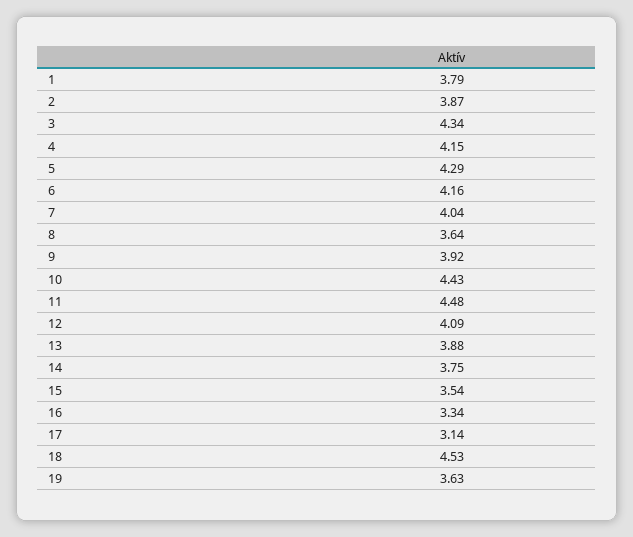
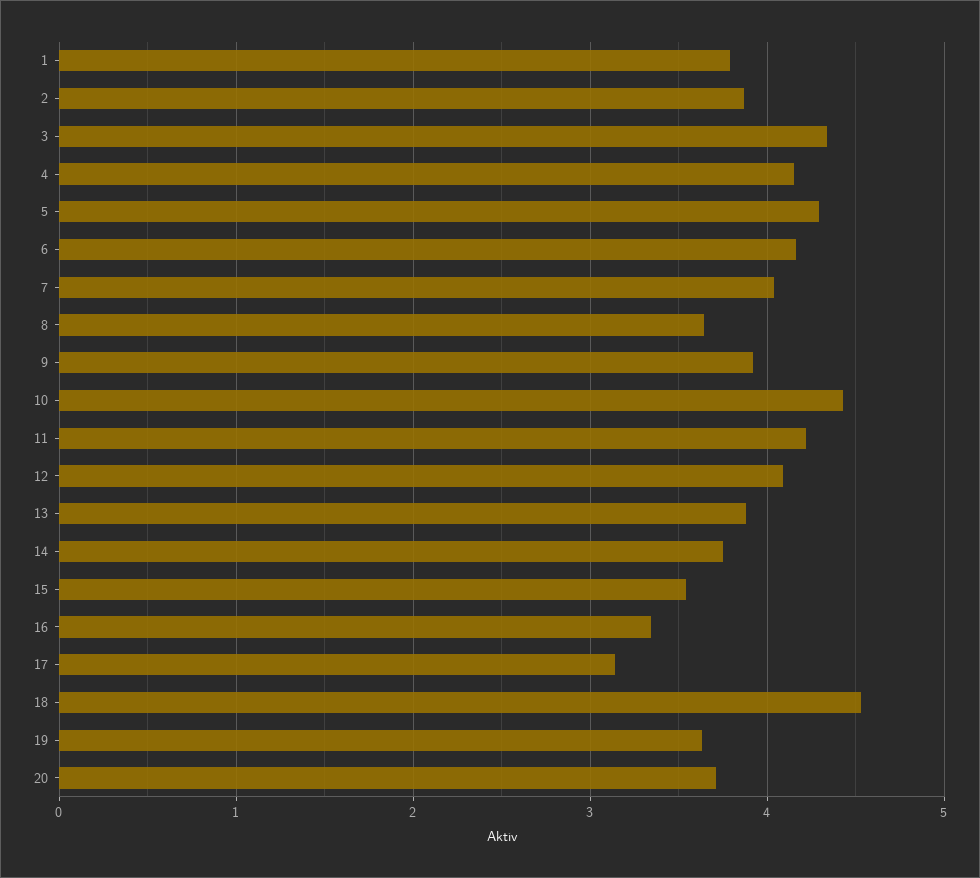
11: 4.48 -> 4.2
20: none -> 3.7

